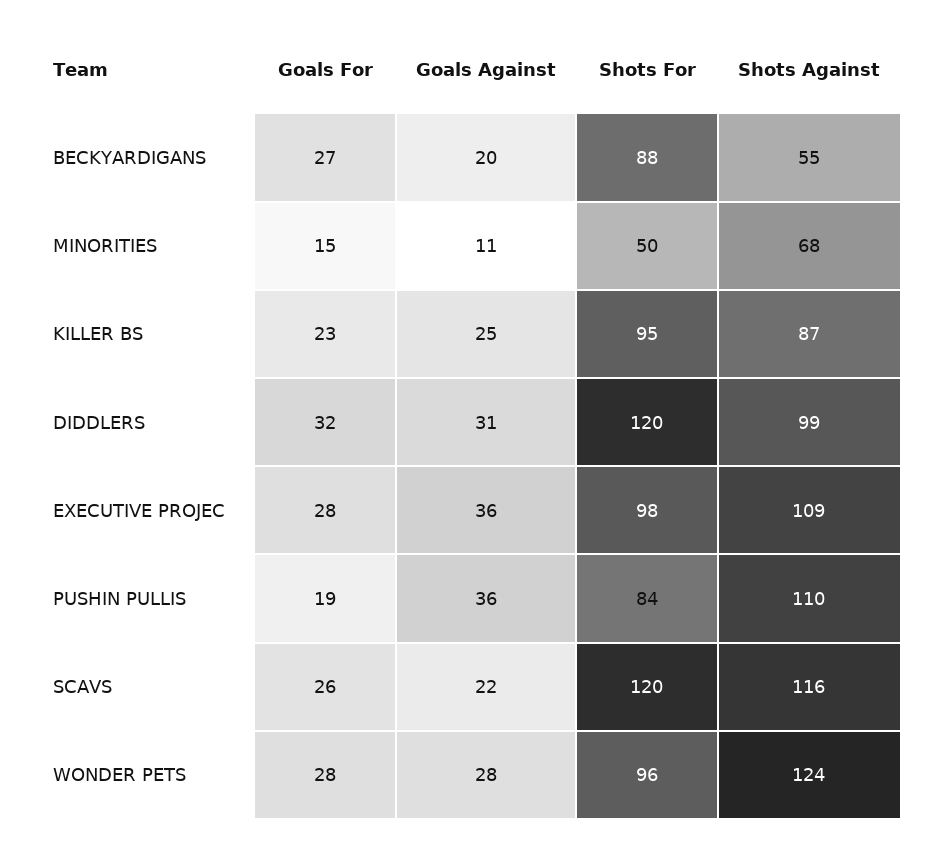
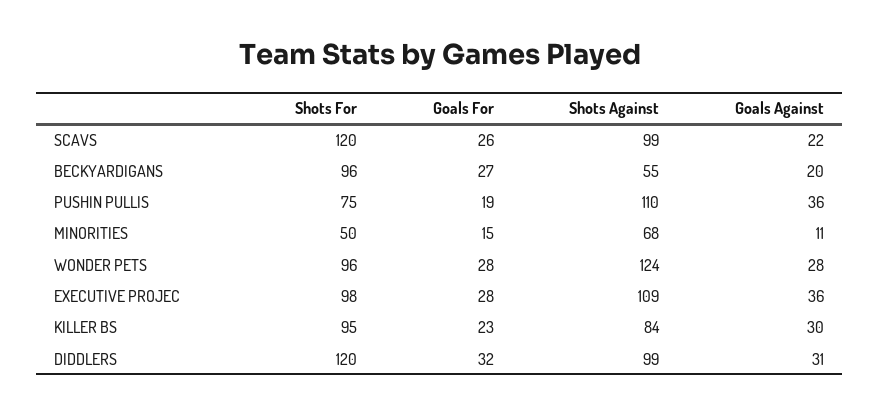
Shots For, BECKYARDIGANS: 88 -> 96
Goals Against, KILLER BS: 25 -> 30
Shots Against, KILLER BS: 87 -> 84
Shots For, PUSHIN PULLIS: 84 -> 75
Shots Against, SCAVS: 116 -> 99

